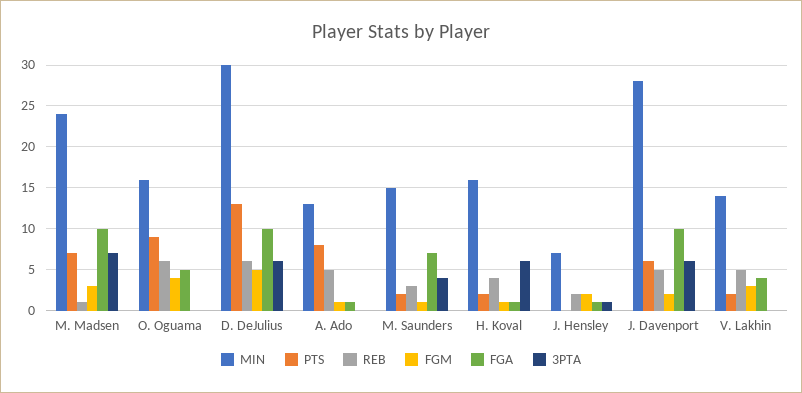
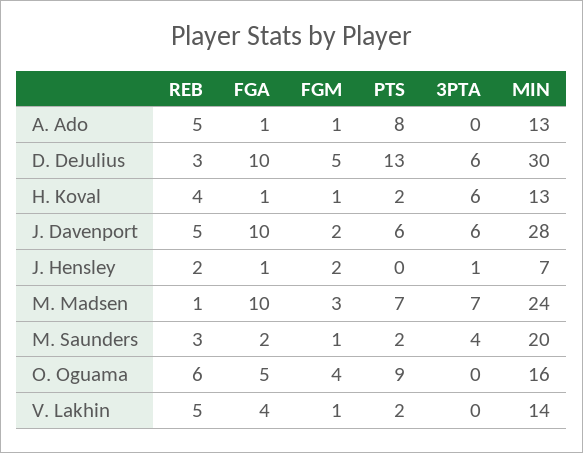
REB, D. DeJulius: 6 -> 3
MIN, M. Saunders: 15 -> 20
FGA, M. Saunders: 7 -> 2
MIN, H. Koval: 16 -> 13
FGM, V. Lakhin: 3 -> 1

